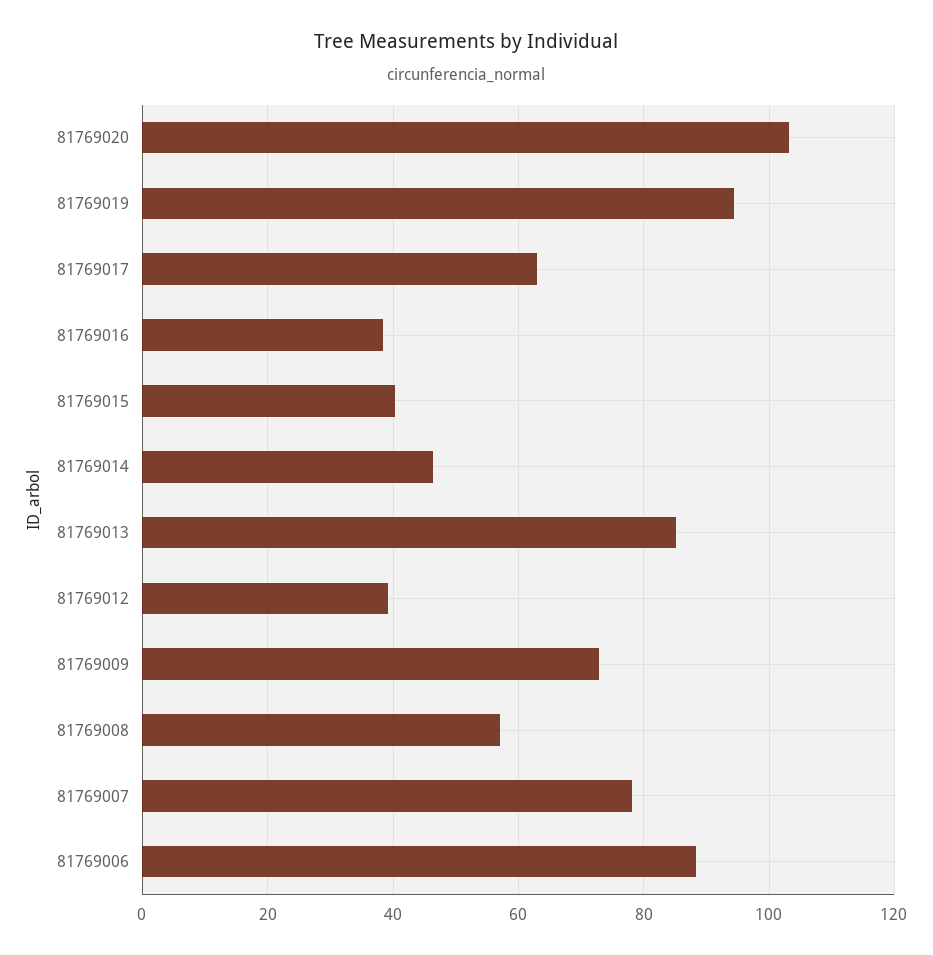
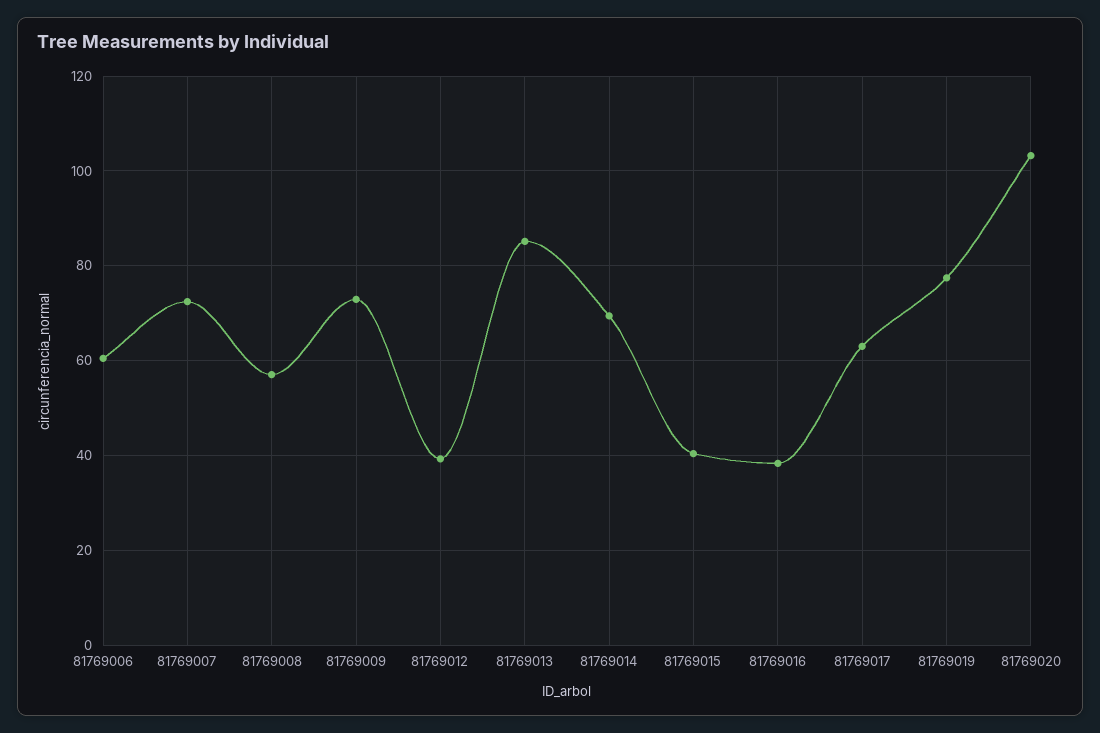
81769019: 94 -> 78
81769014: 46 -> 70
81769007: 78 -> 72
81769006: 88 -> 60

